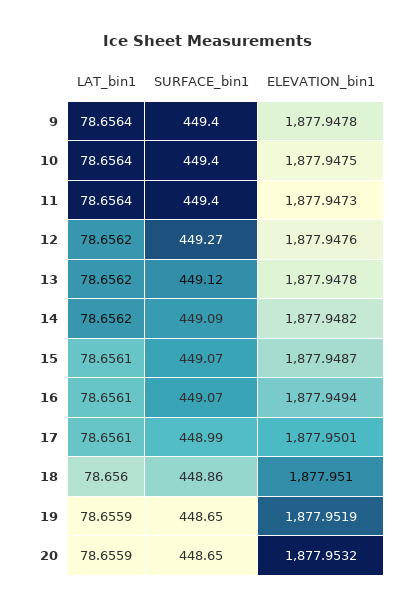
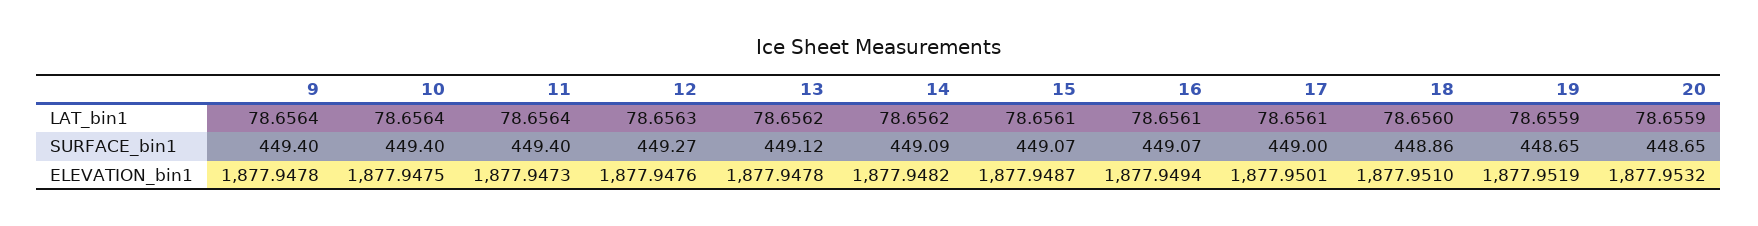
LAT_bin1, 12: 78.6562 -> 78.6563
SURFACE_bin1, 17: 448.99 -> 449

